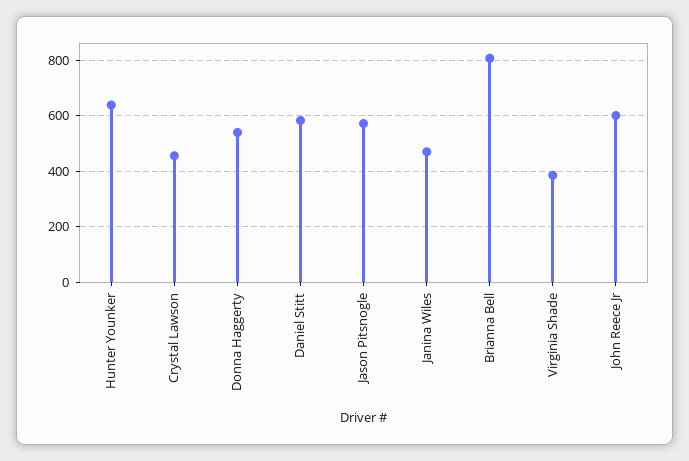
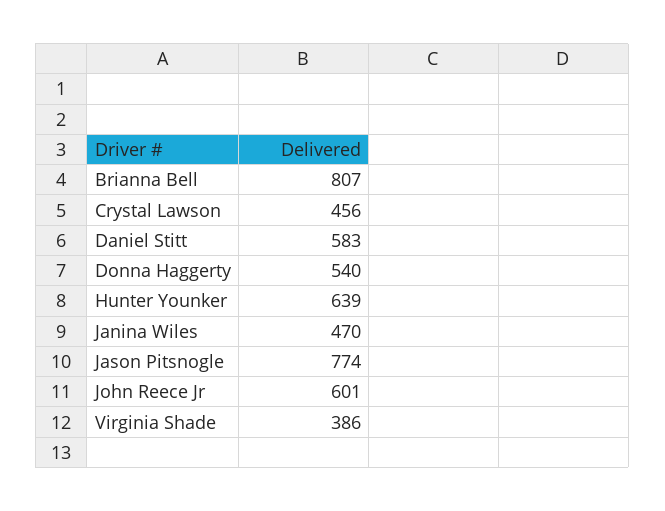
Jason Pitsnogle: 575 -> 774

